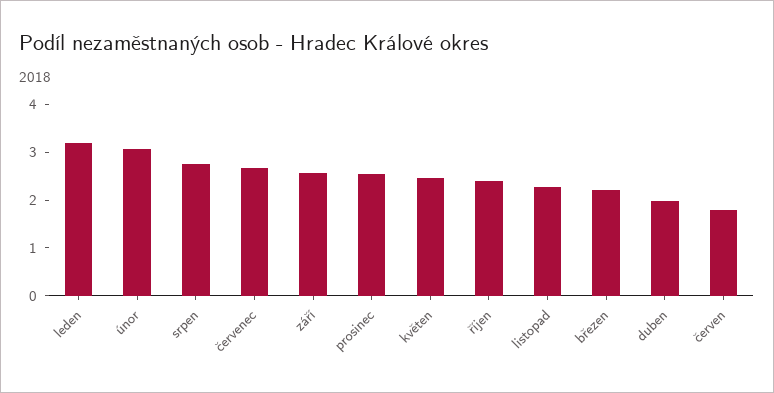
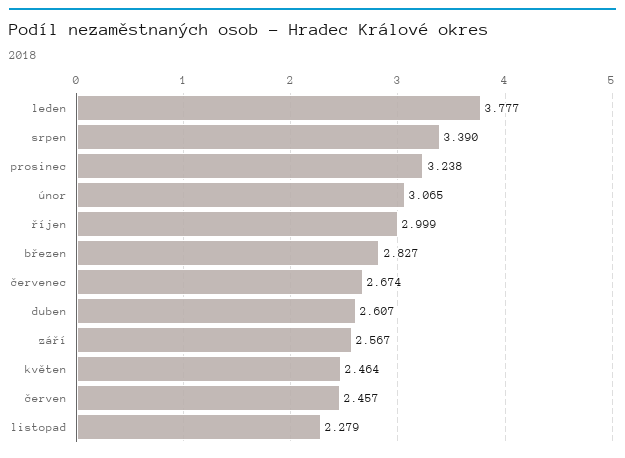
leden: 3.2 -> 3.777
srpen: 2.8 -> 3.39
prosinec: 2.6 -> 3.238
říjen: 2.4 -> 2.999
březen: 2.2 -> 2.827
duben: 2 -> 2.607
červen: 1.8 -> 2.457

